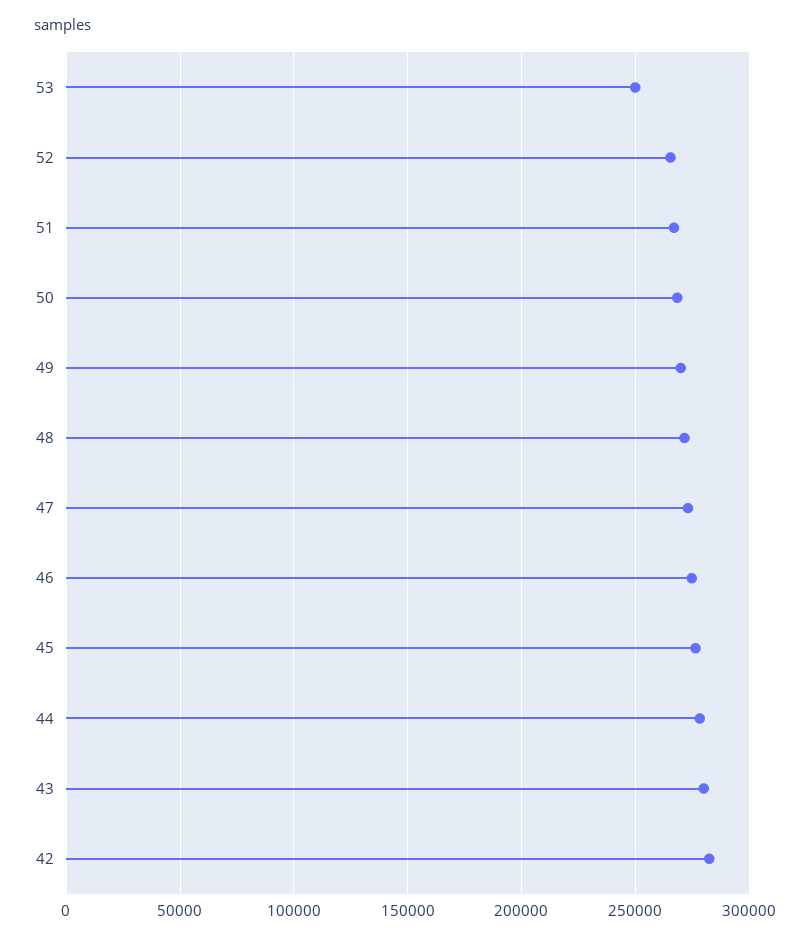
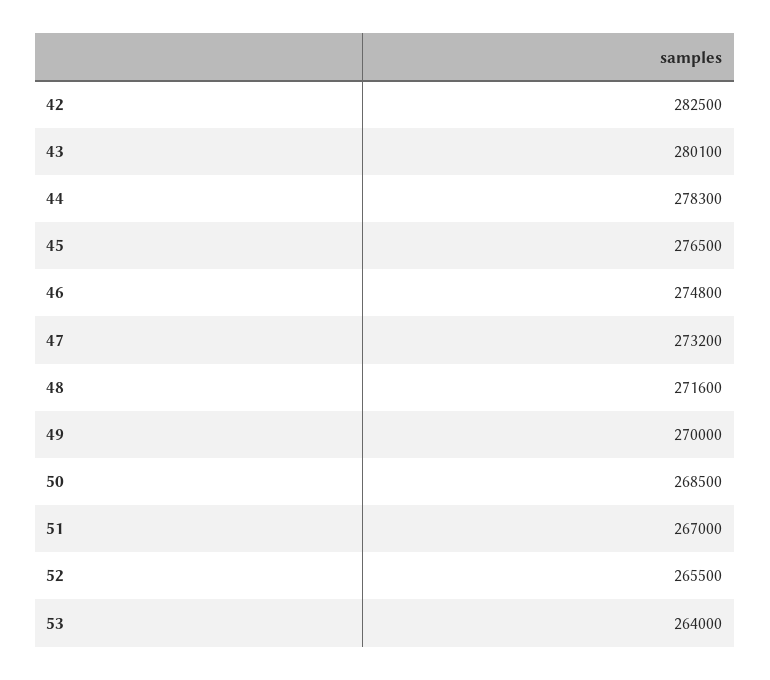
53: 250000 -> 264000

